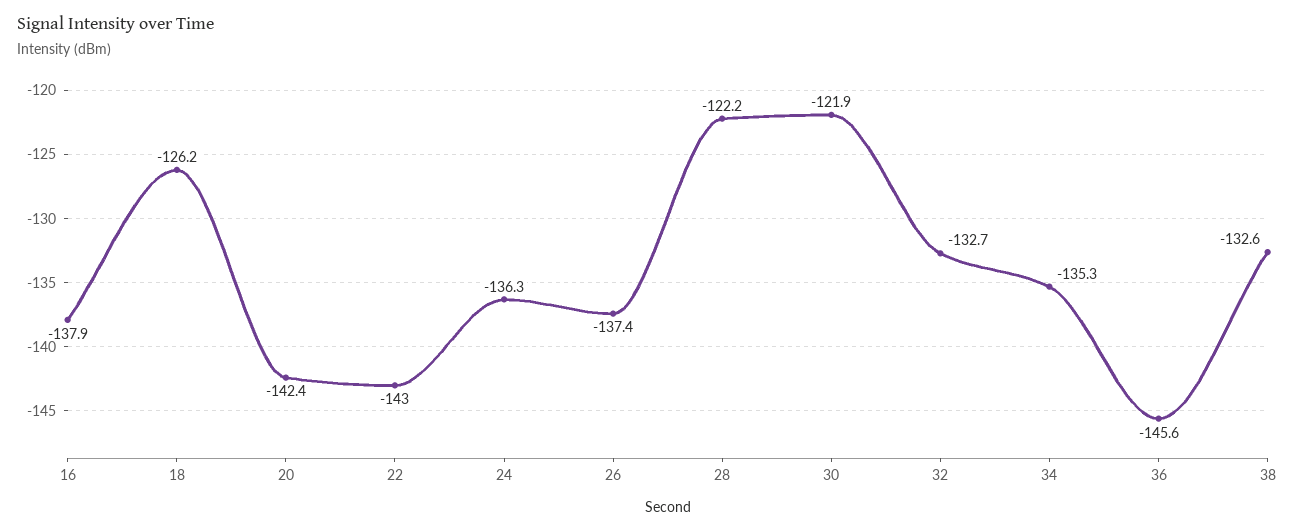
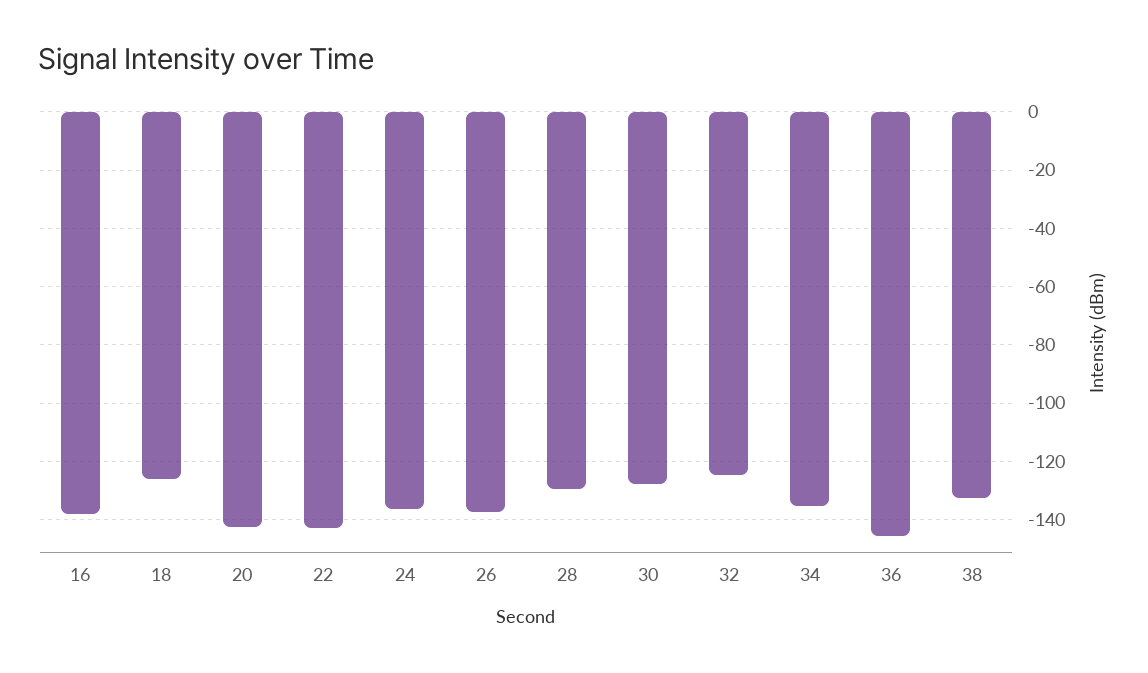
28: -122.2 -> -130
30: -121.9 -> -127.5
32: -132.7 -> -125

